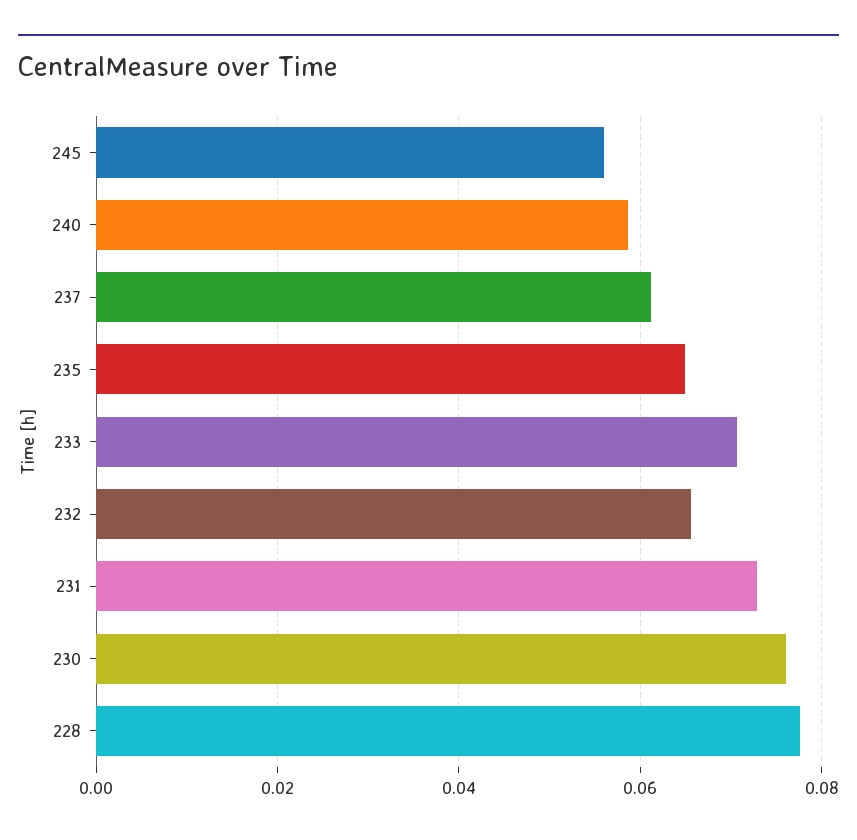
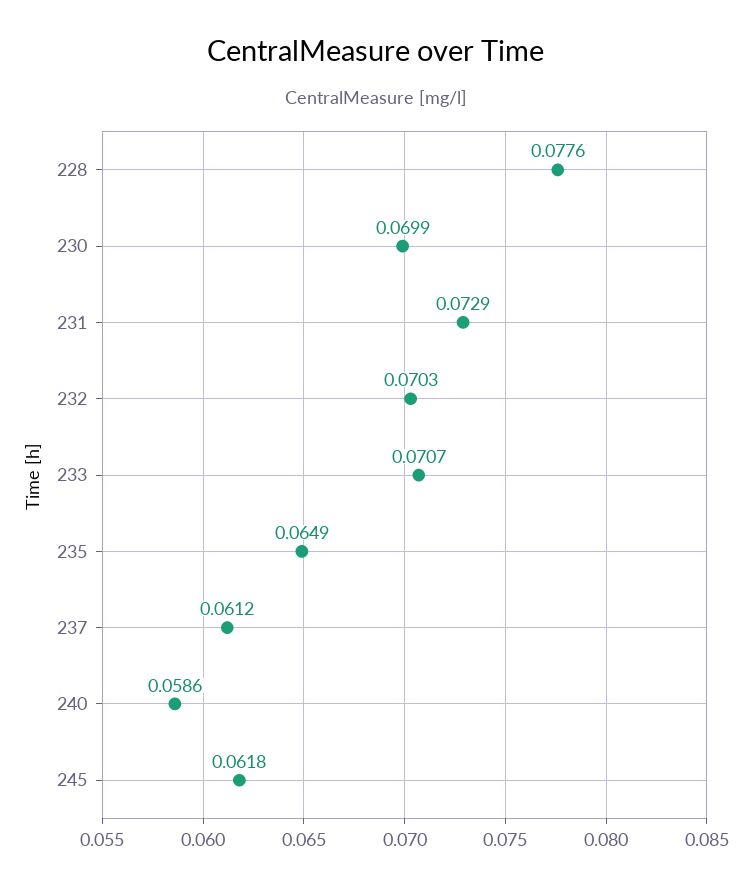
245: 0.056 -> 0.0618
232: 0.066 -> 0.0703
230: 0.076 -> 0.0699

